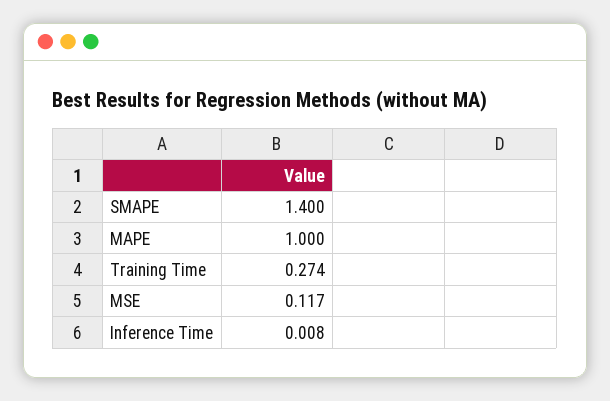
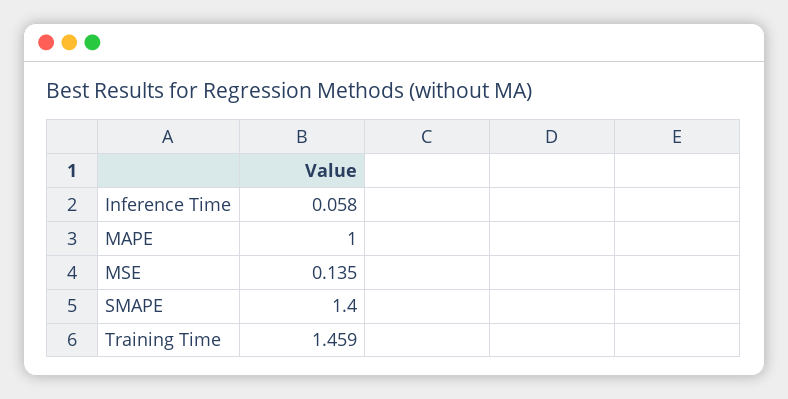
Training Time: 0.274 -> 1.459
MSE: 0.117 -> 0.135
Inference Time: 0.008 -> 0.058

